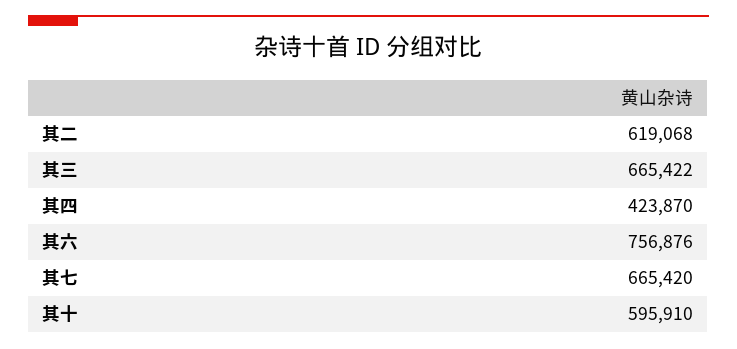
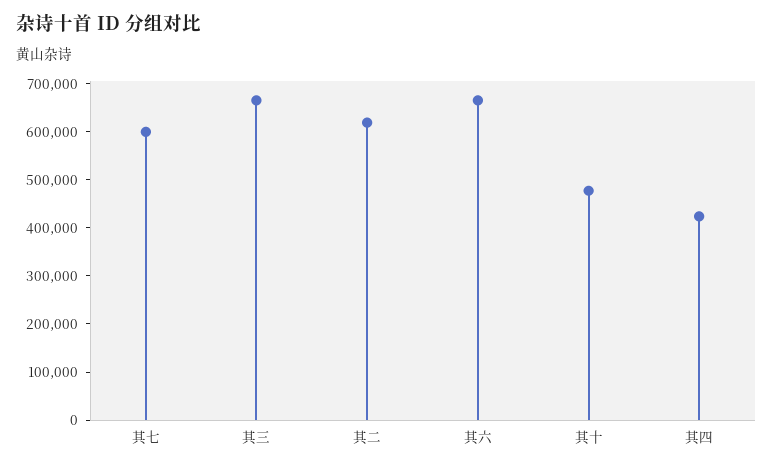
其六: 756876 -> 660000
其七: 665420 -> 600000
其十: 595910 -> 480000

